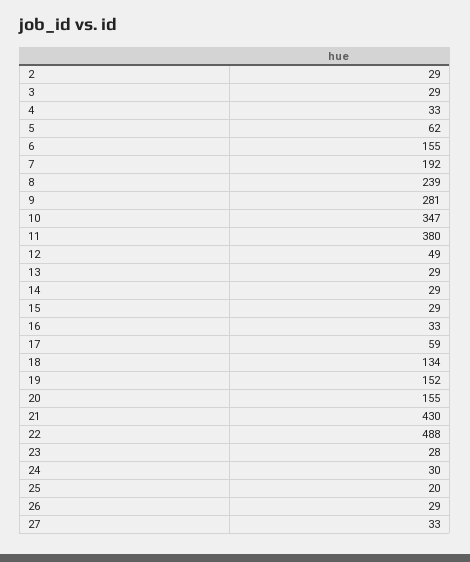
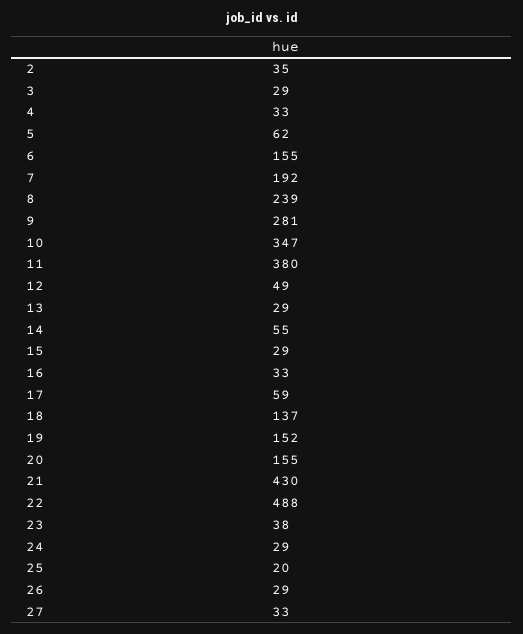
2: 29 -> 35
14: 29 -> 55
18: 134 -> 137
23: 28 -> 38
24: 30 -> 29

